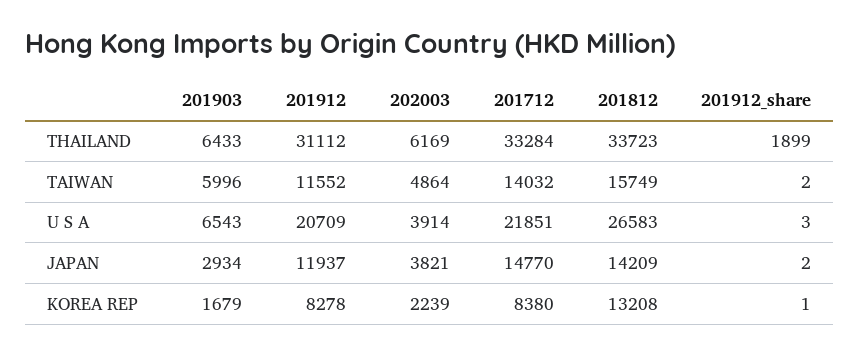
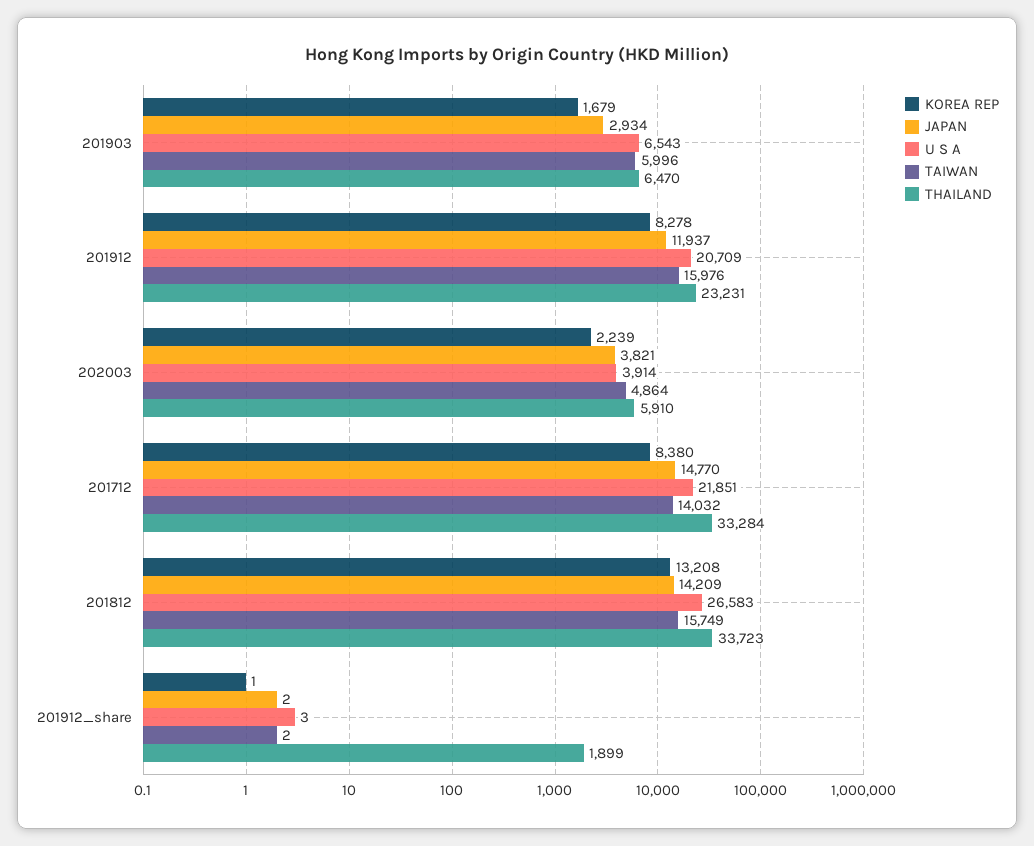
THAILAND, 201903: 6433 -> 6470
THAILAND, 201912: 31112 -> 23231
THAILAND, 202003: 6169 -> 5910
TAIWAN, 201912: 11552 -> 15976

